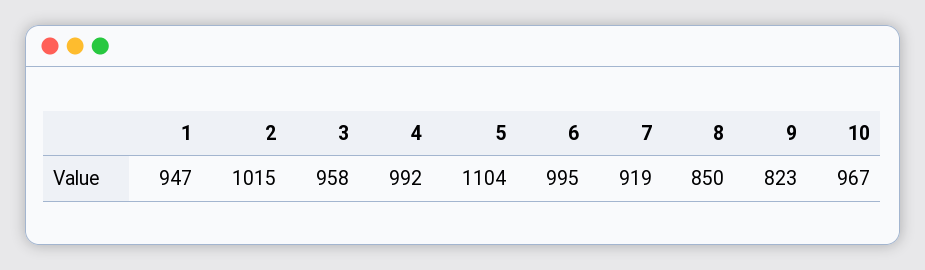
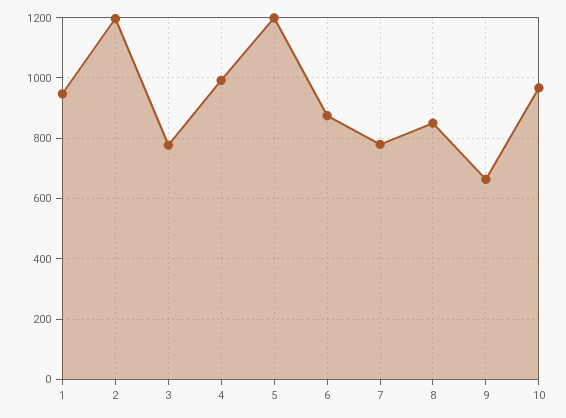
2: 1015 -> 1200
3: 958 -> 780
5: 1104 -> 1200
6: 995 -> 880
7: 919 -> 780
9: 823 -> 660

